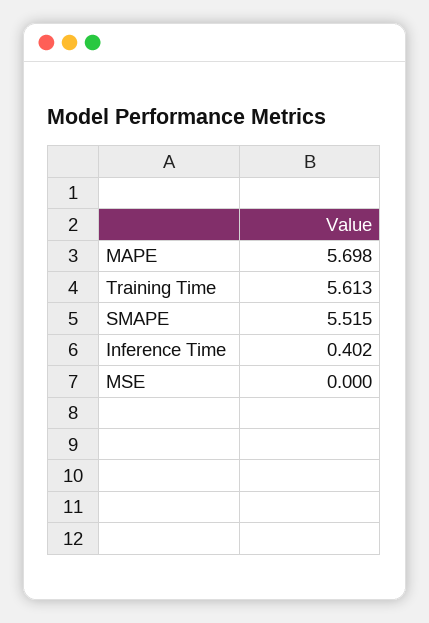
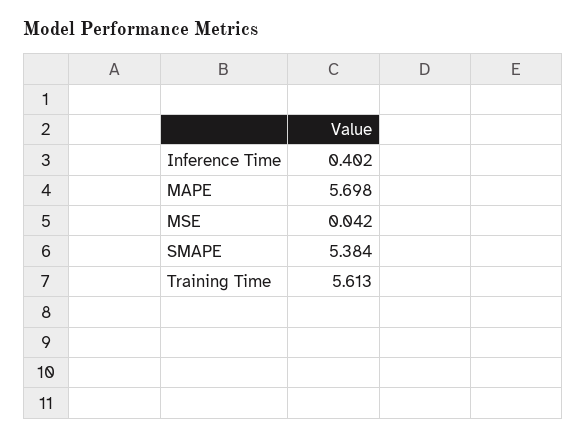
SMAPE: 5.515 -> 5.384
MSE: 0 -> 0.042

